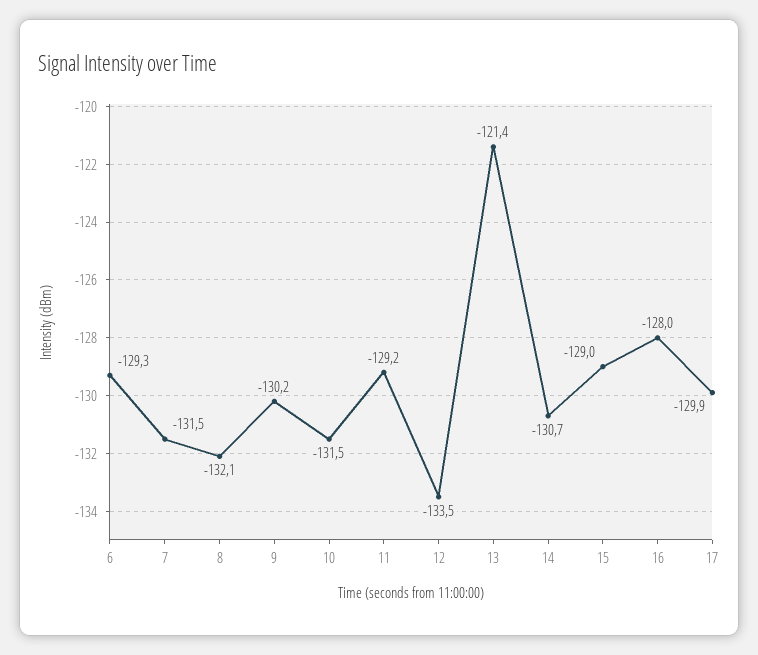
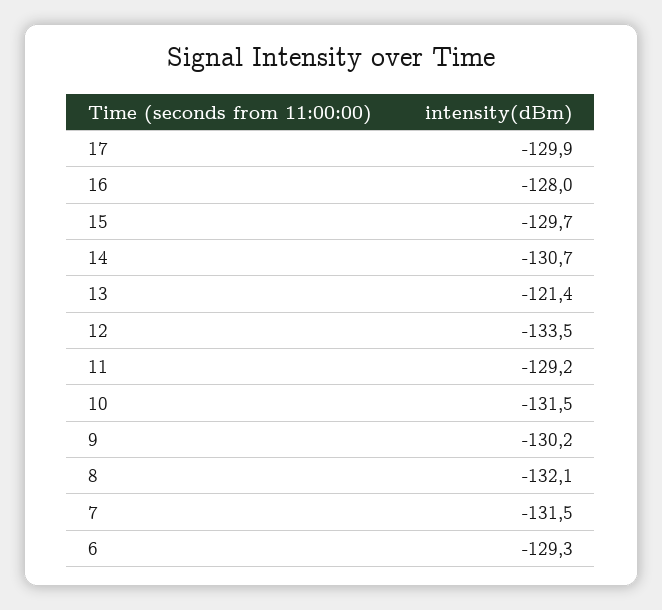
15: -129 -> -129.7

